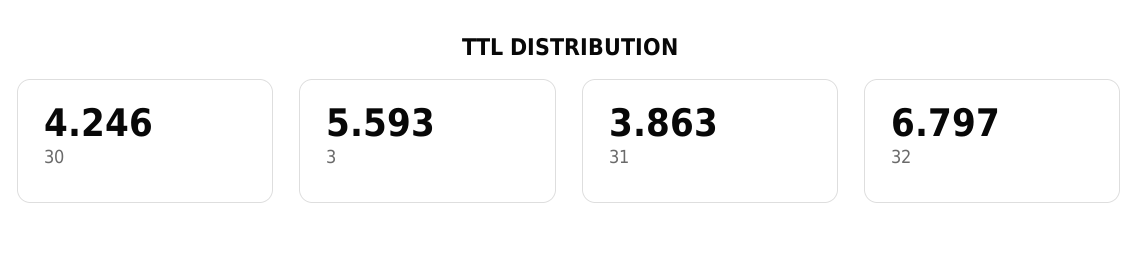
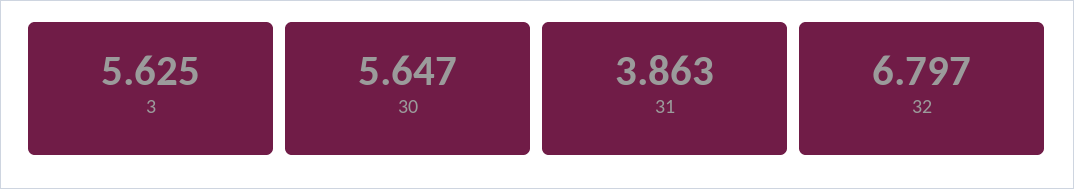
30: 4.246 -> 5.647
3: 5.593 -> 5.625

